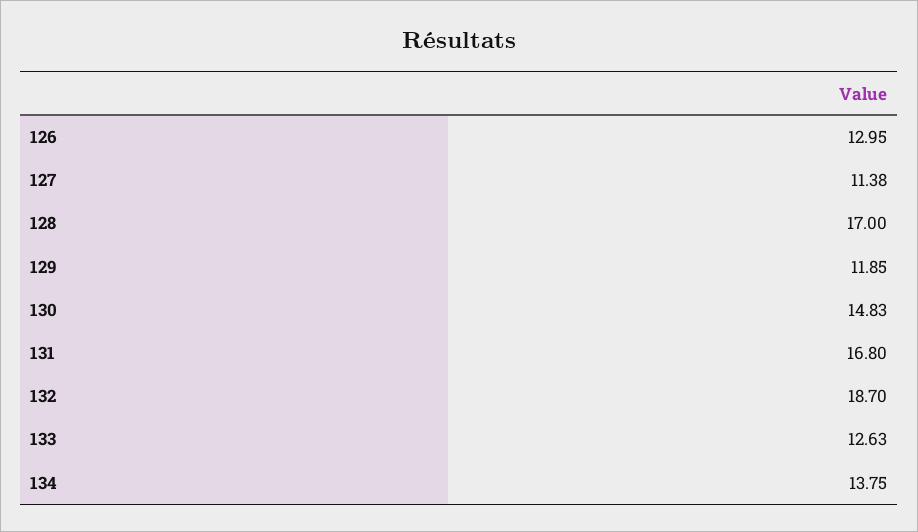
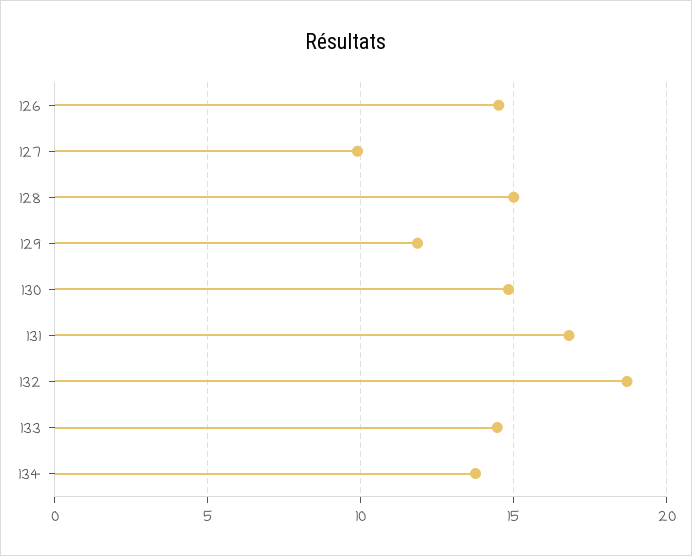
126: 12.95 -> 14.5
127: 11.38 -> 10
128: 17 -> 15
133: 12.63 -> 14.5

